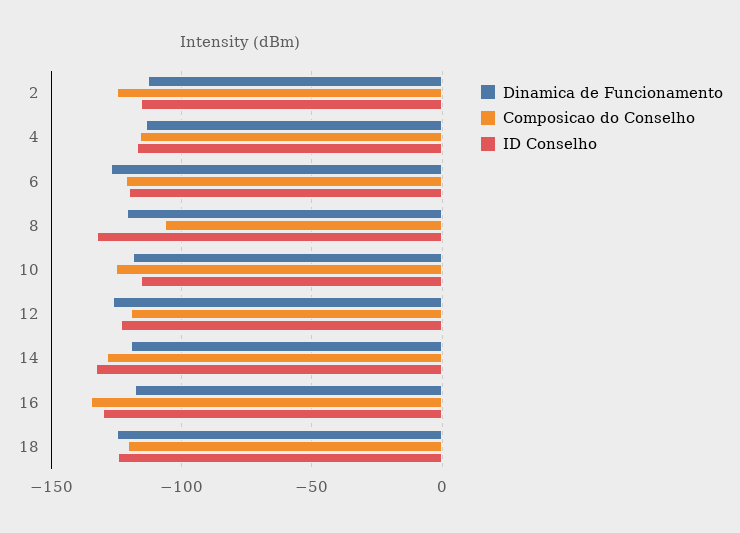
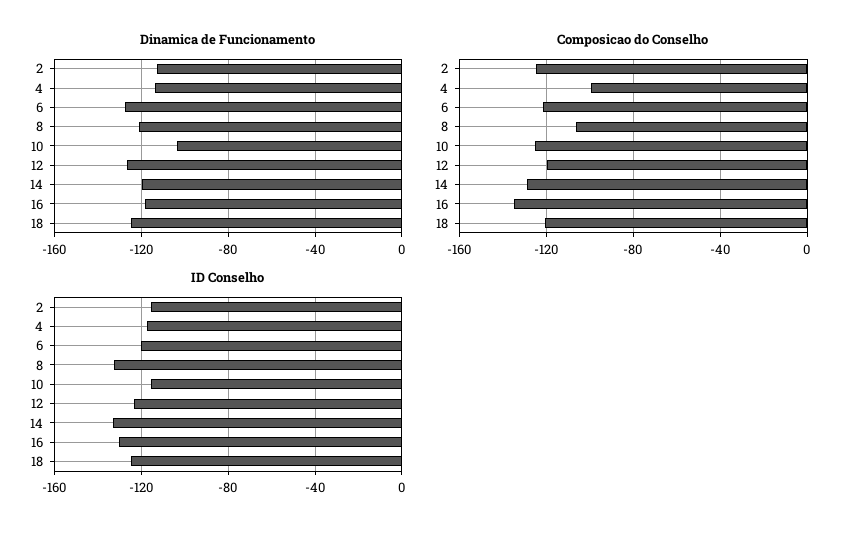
Composicao do Conselho, 4: -115 -> -100
Dinamica de Funcionamento, 10: -120 -> -105

